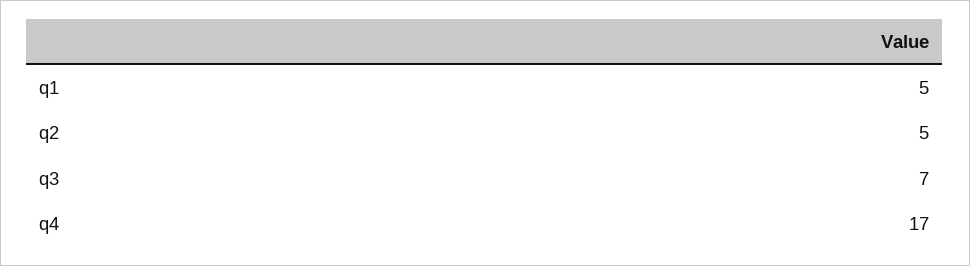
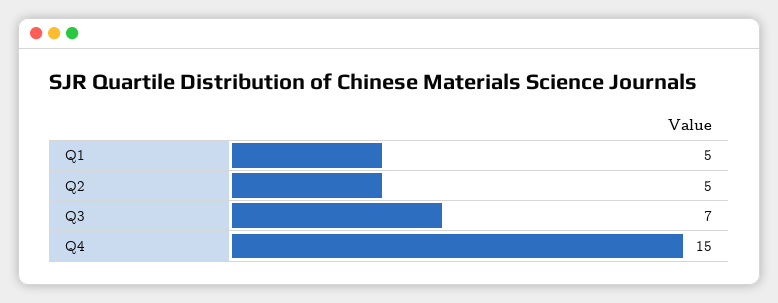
q4: 17 -> 15

